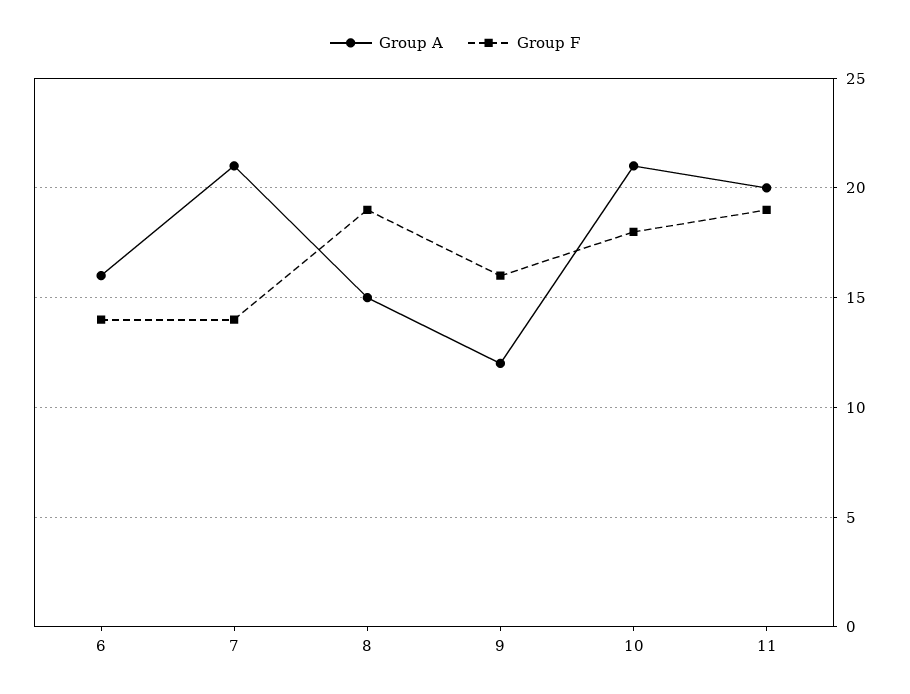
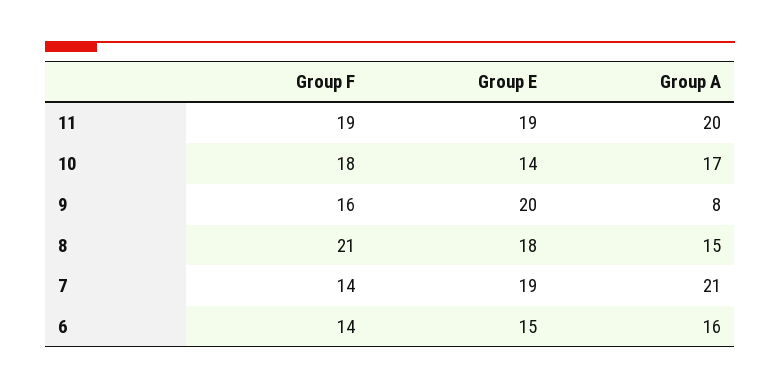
Group F, 8: 19 -> 21
Group A, 9: 12 -> 8
Group A, 10: 21 -> 17
Group E, 11: none -> 19
Group E, 10: none -> 14
Group E, 9: none -> 20
Group E, 8: none -> 18
Group E, 7: none -> 19
Group E, 6: none -> 15

